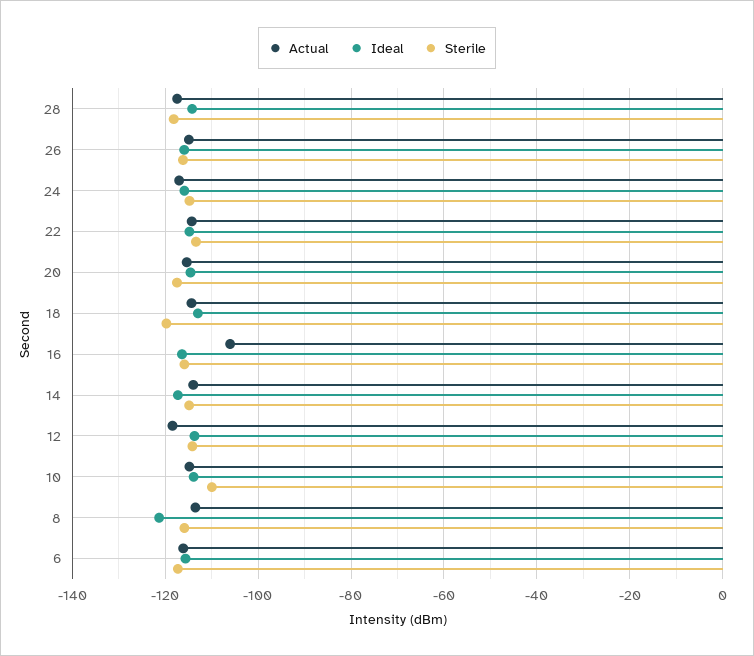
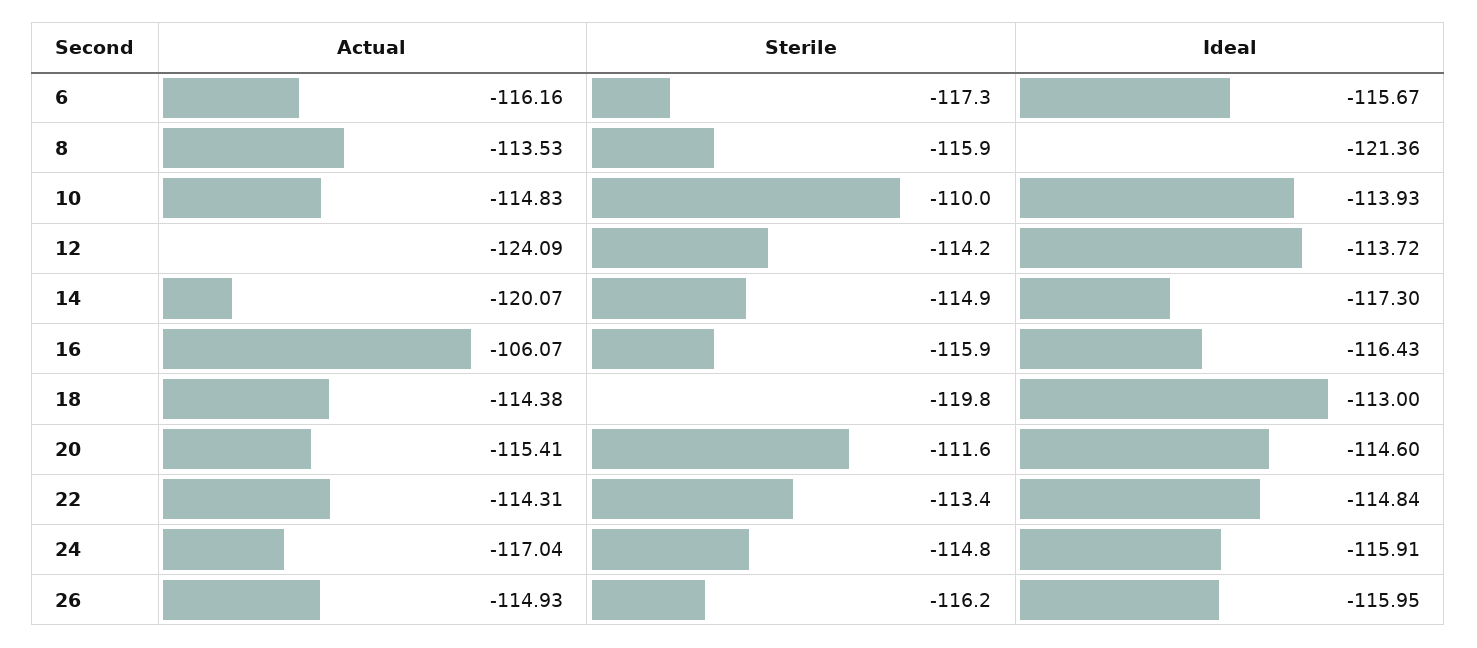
Actual, 28: -118 -> none
Ideal, 28: -114 -> none
Sterile, 28: -118 -> none
Sterile, 20: -118 -> -111.6
Actual, 14: -114 -> -120.07
Actual, 12: -118 -> -124.09

